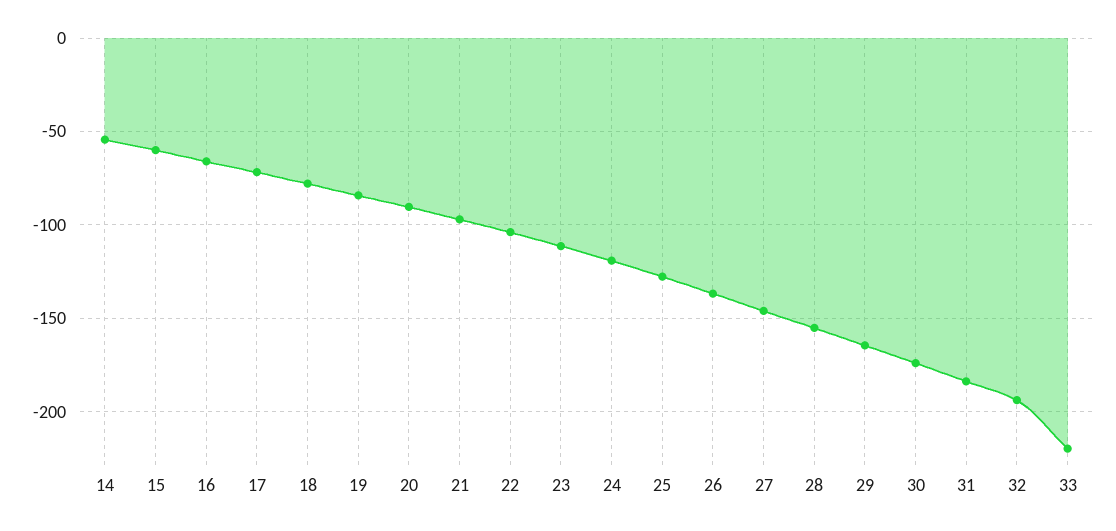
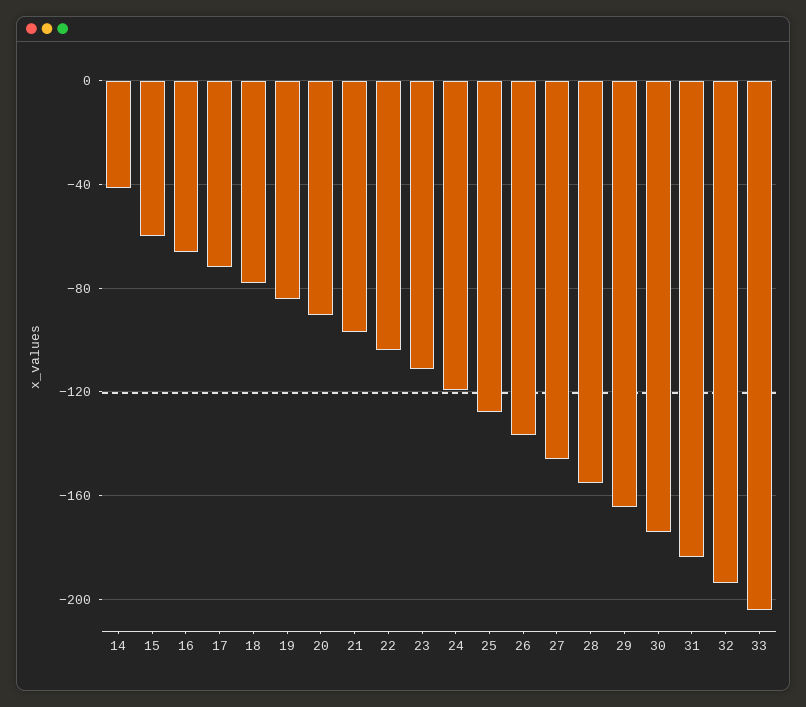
14: -55 -> -40
33: -220 -> -205

